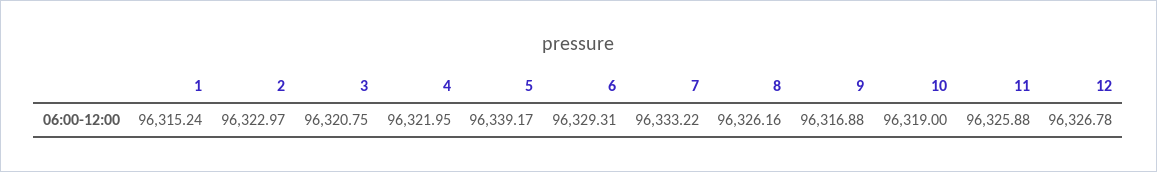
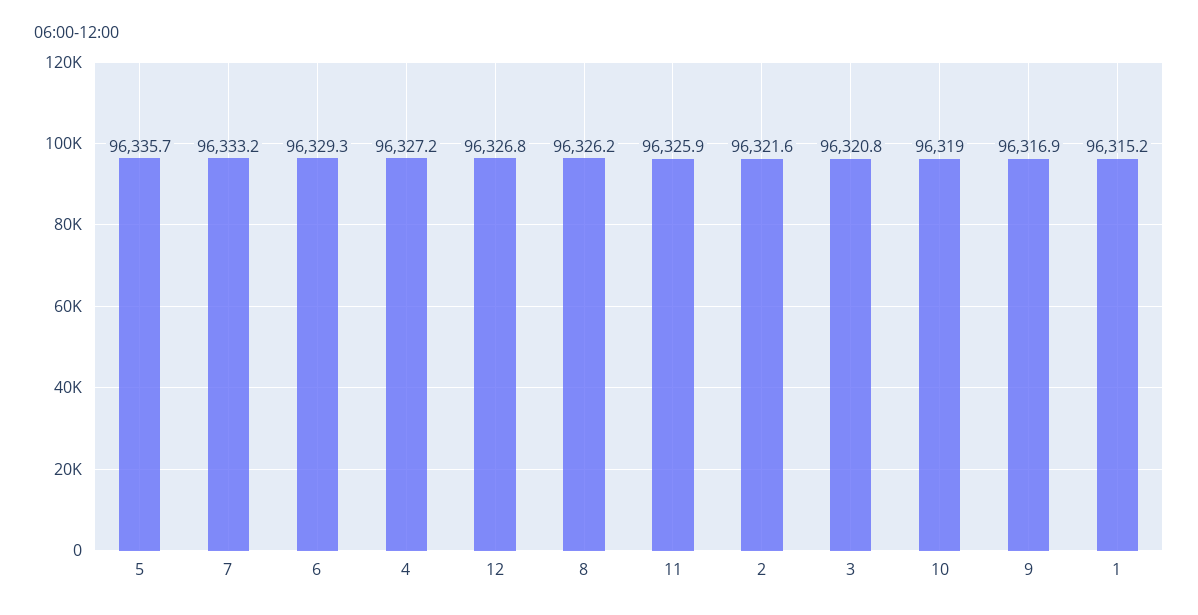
2: 96322.97 -> 96321.6
4: 96321.95 -> 96327.2
5: 96339.17 -> 96335.7

